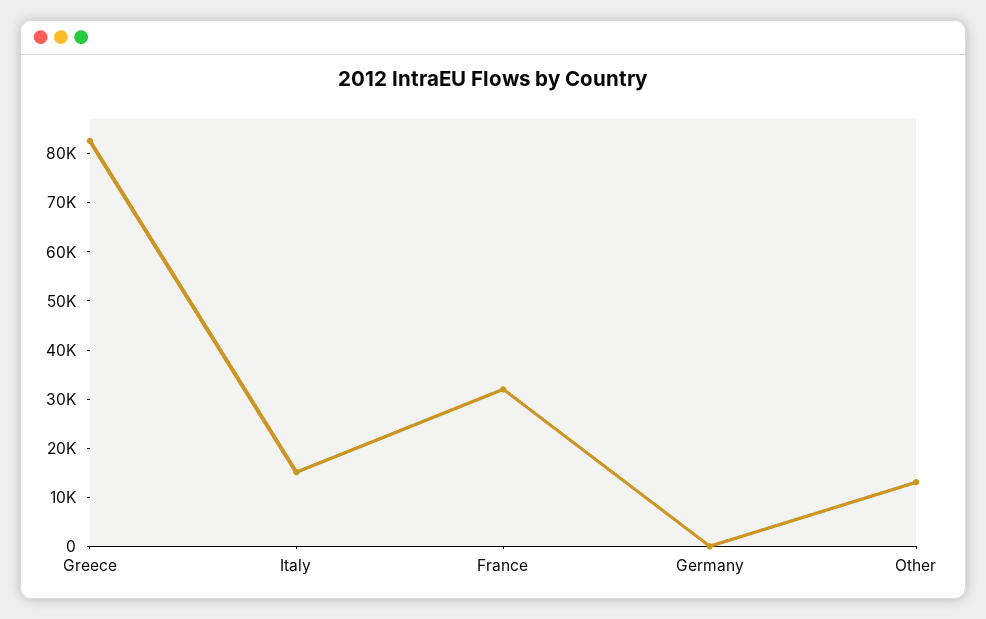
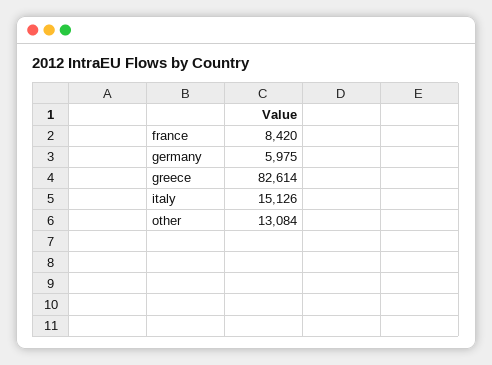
France: 32000 -> 8420
Germany: 0 -> 5975

